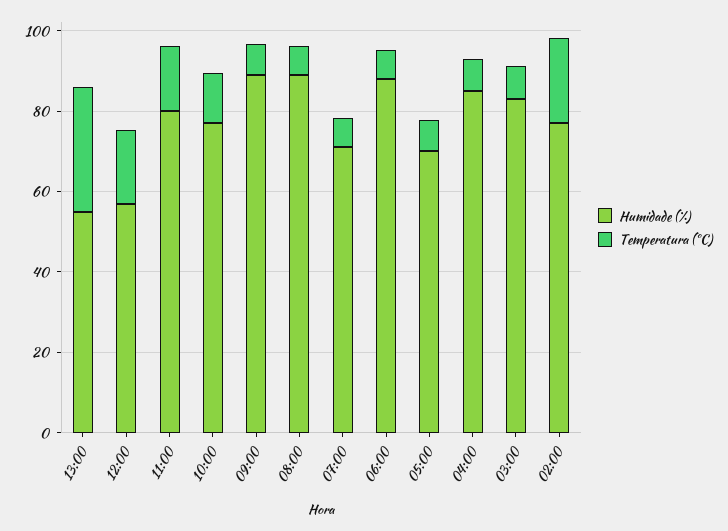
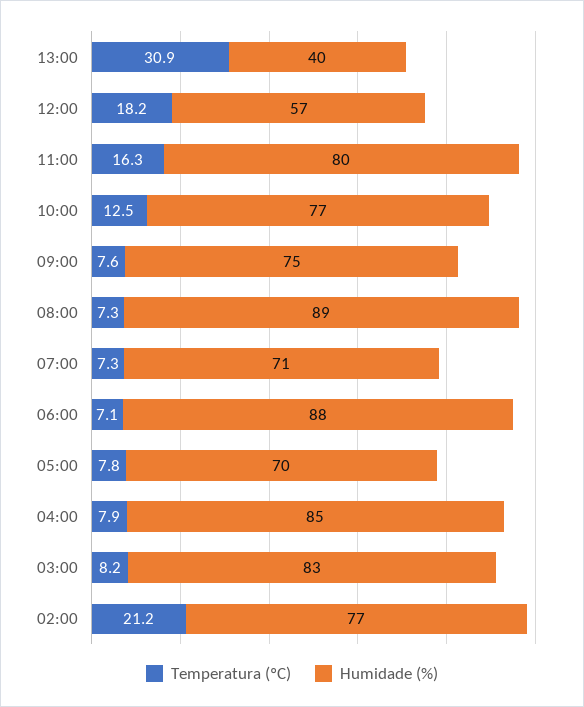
Humidade (%), 13:00: 55 -> 40
Humidade (%), 09:00: 90 -> 75

